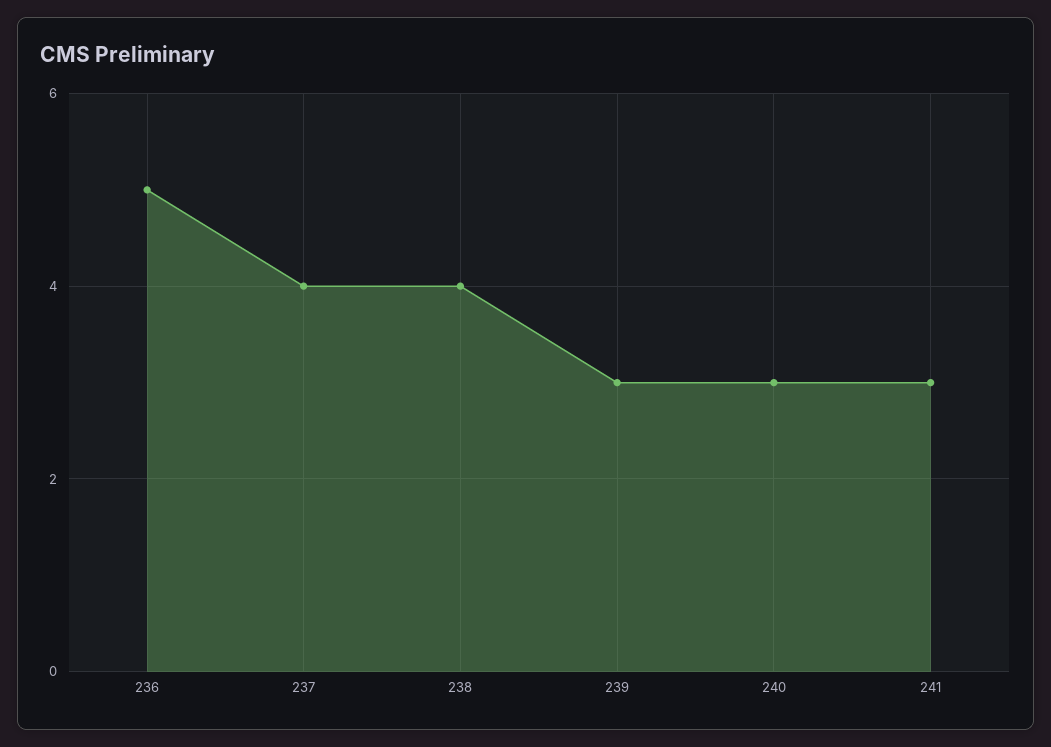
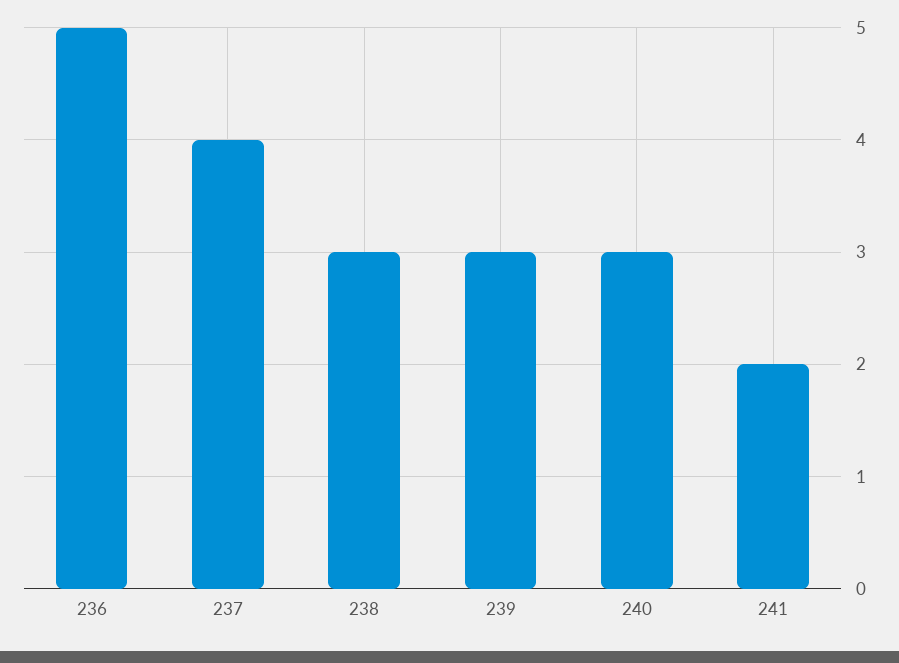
238: 4 -> 3
241: 3 -> 2

